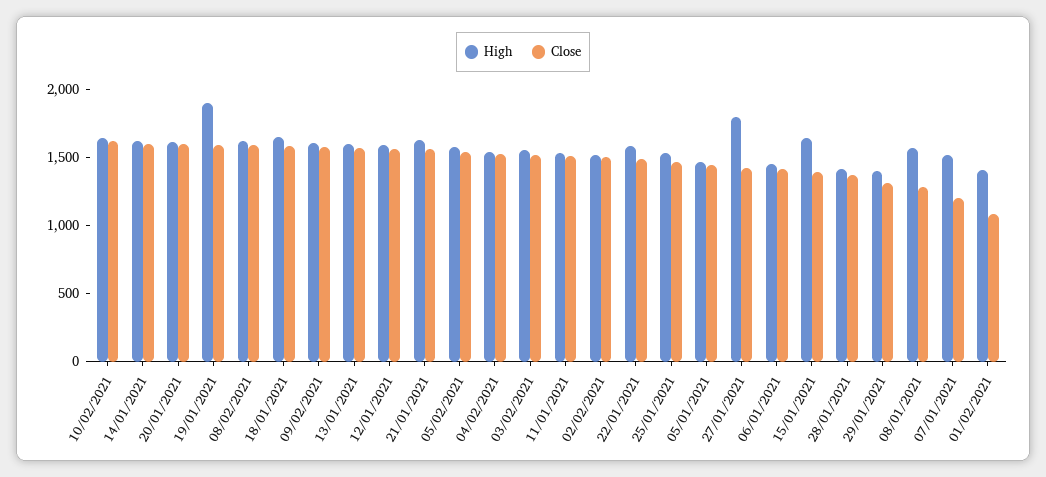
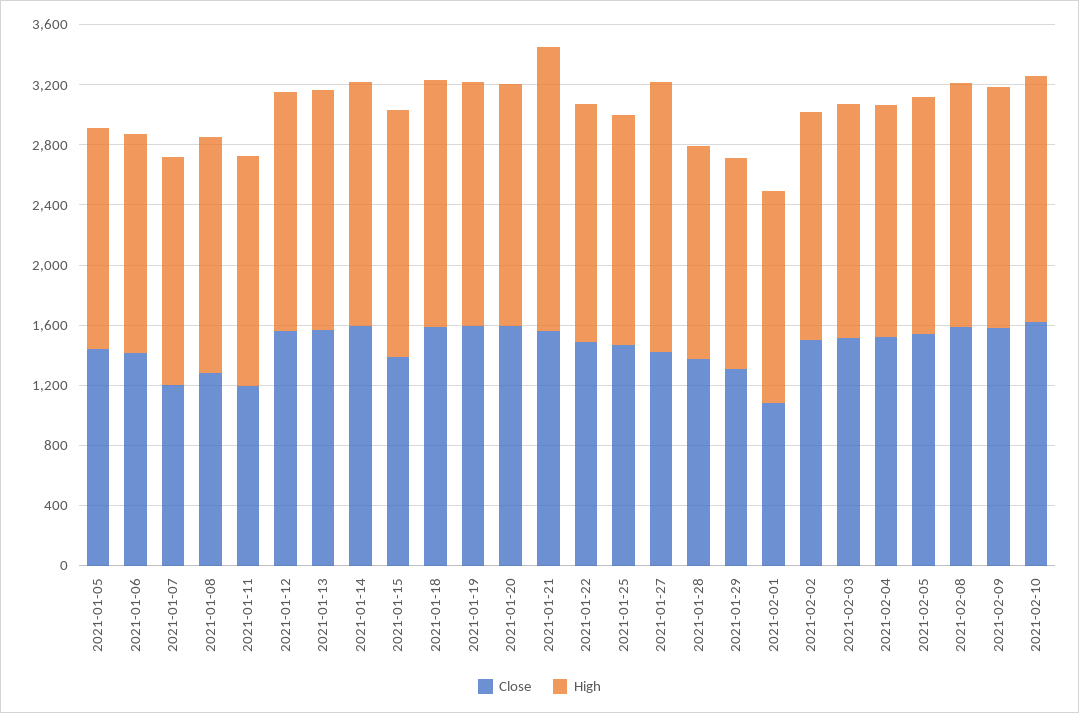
High, 19/01/2021: 1900 -> 1600
High, 21/01/2021: 1600 -> 1900
Close, 11/01/2021: 1500 -> 1200

